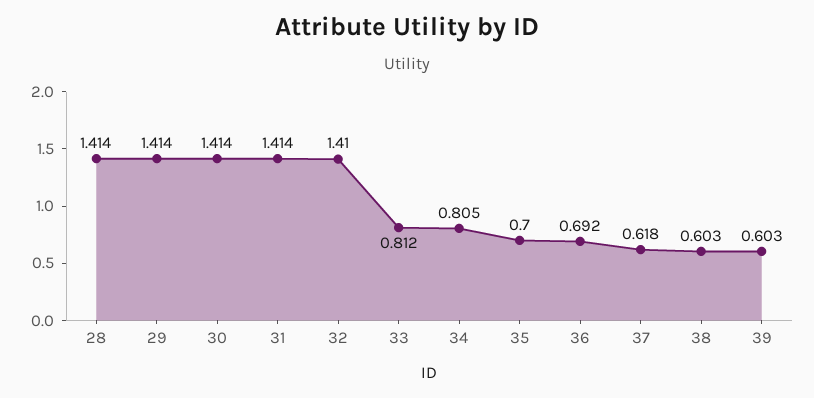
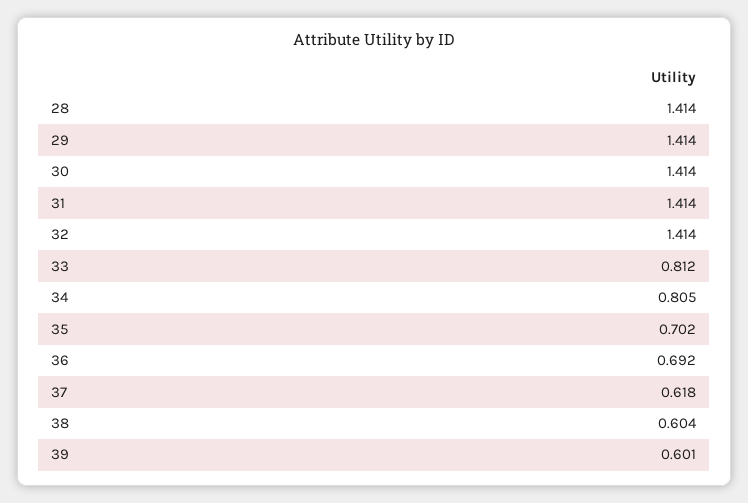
32: 1.41 -> 1.414
35: 0.7 -> 0.702
38: 0.603 -> 0.604
39: 0.603 -> 0.601

